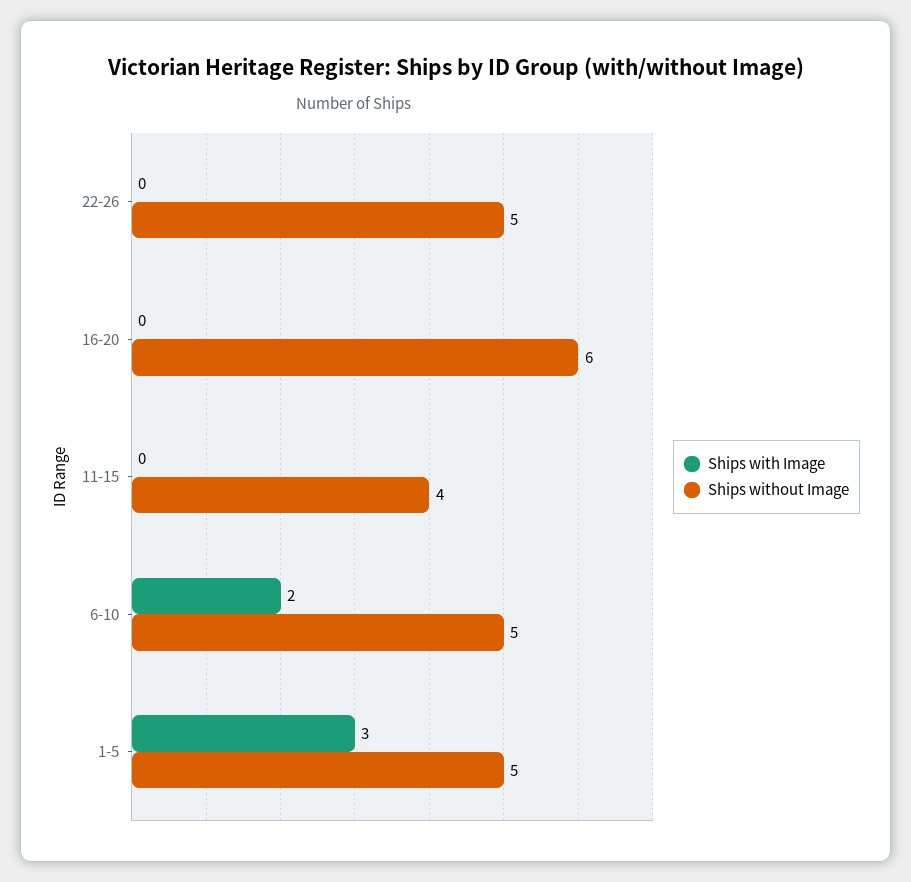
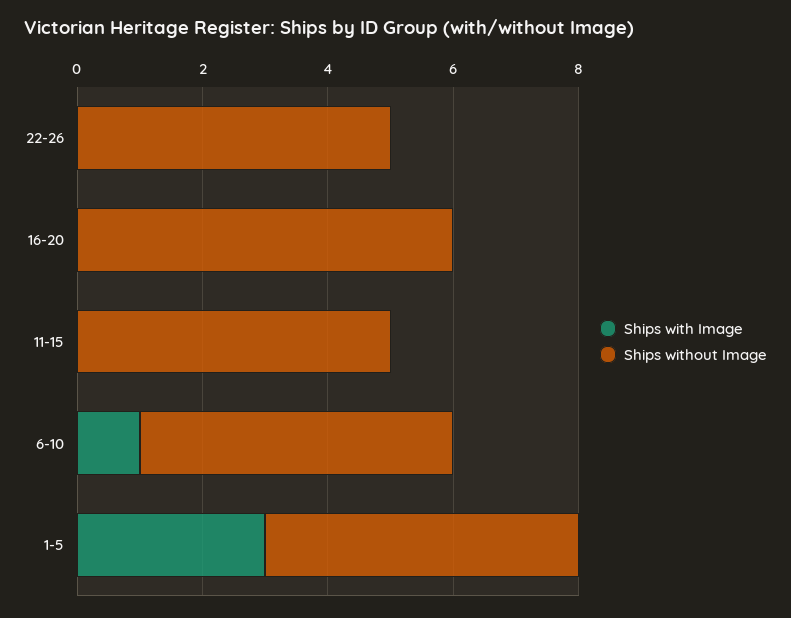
Ships without Image, 11-15: 4 -> 5
Ships with Image, 6-10: 2 -> 1

